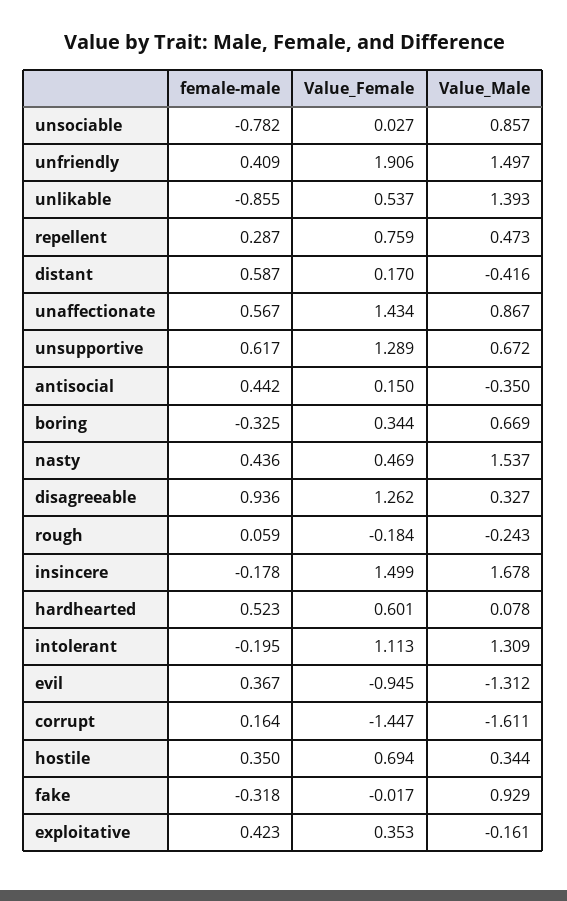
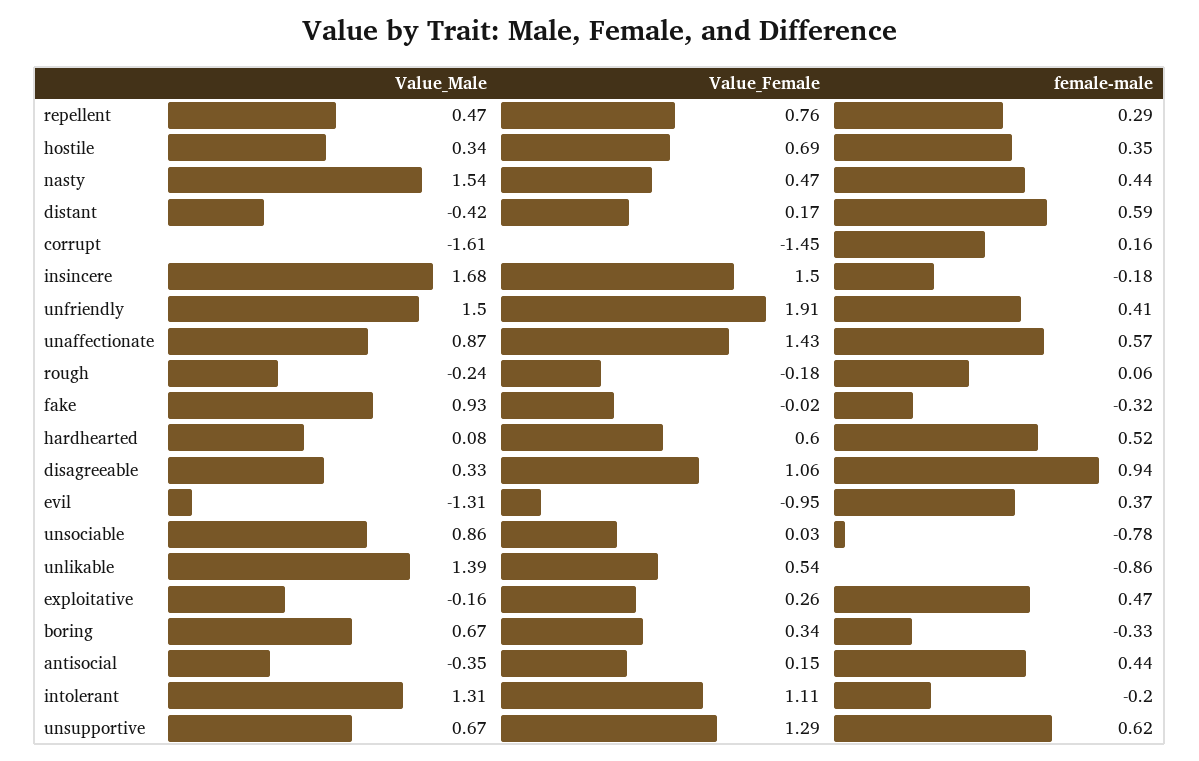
Value_Female, disagreeable: 1.262 -> 1.06
female-male, exploitative: 0.423 -> 0.47
Value_Female, exploitative: 0.353 -> 0.26

